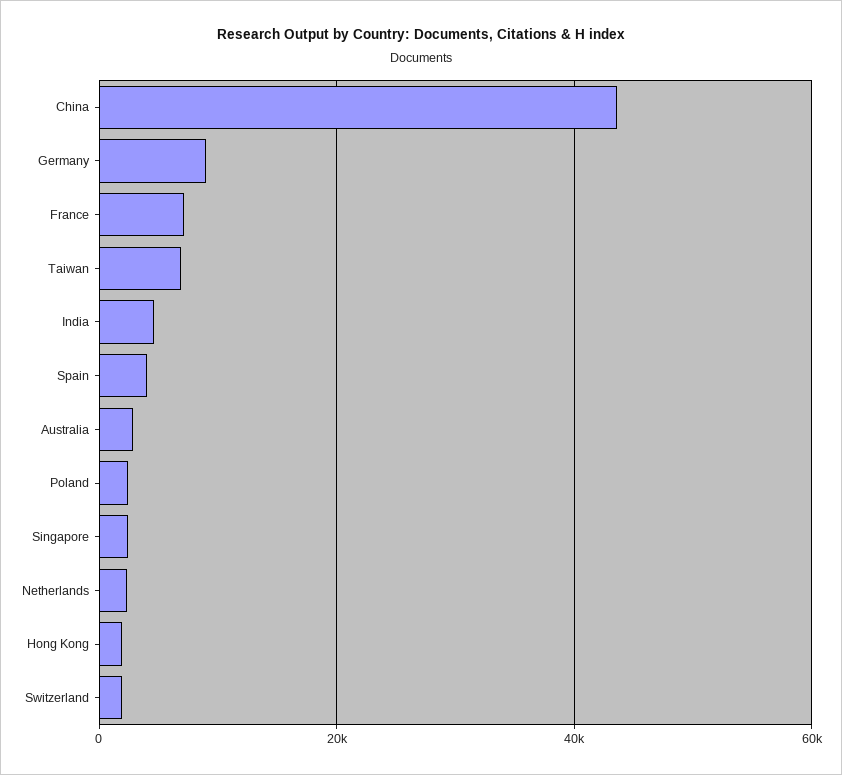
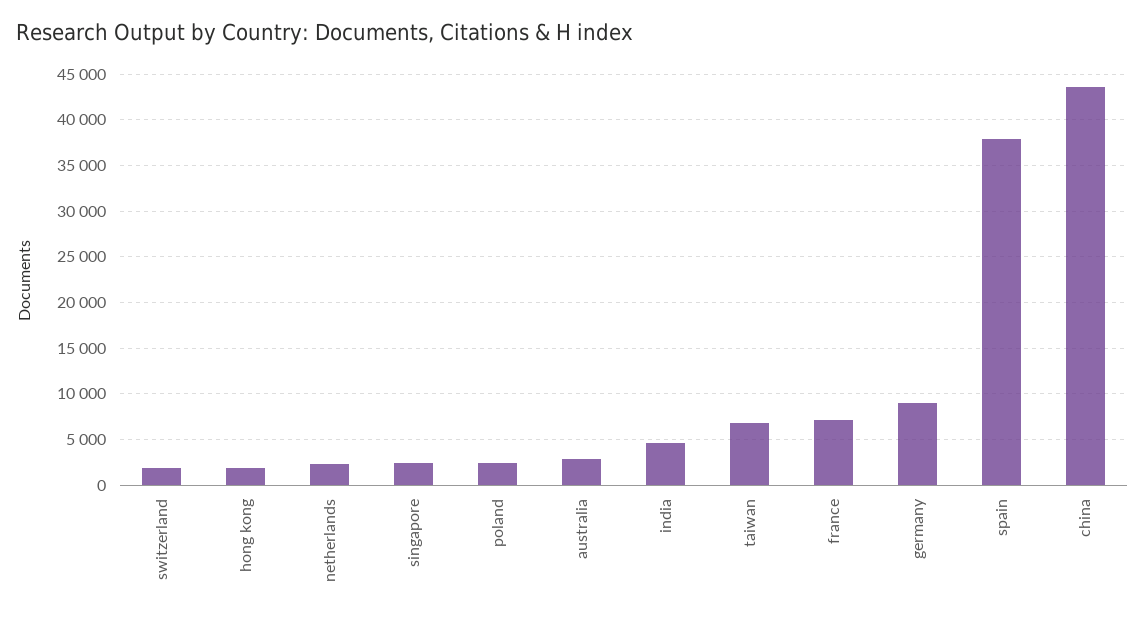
Spain: 4000 -> 38000

